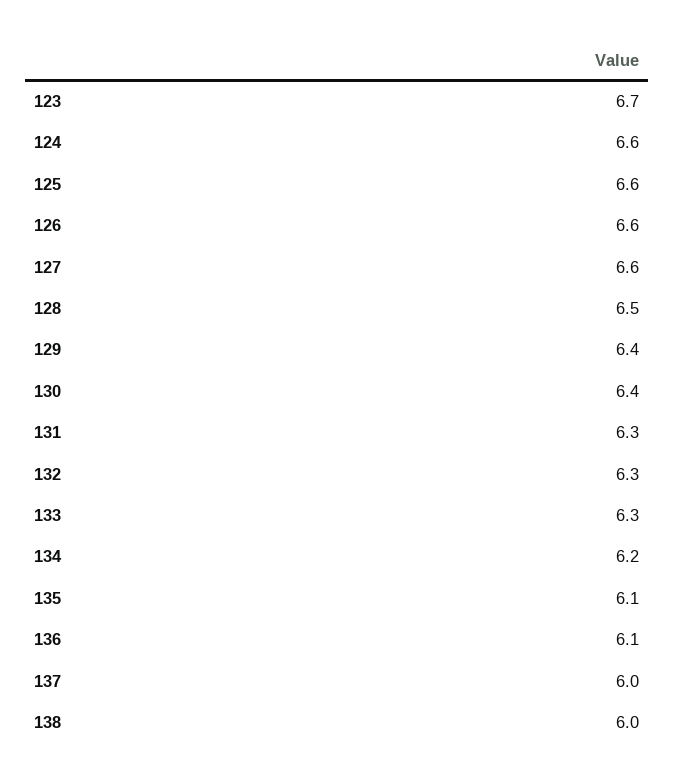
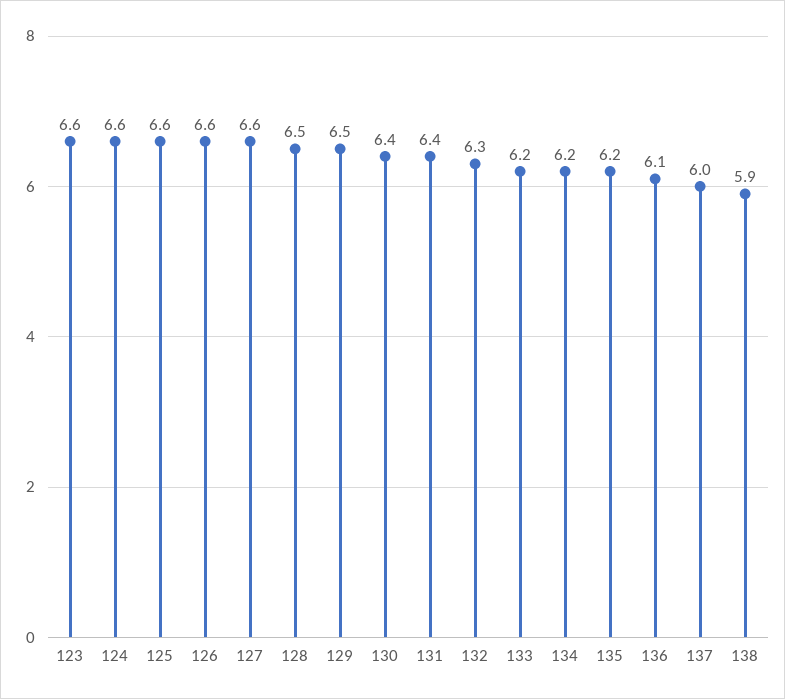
123: 6.7 -> 6.6
129: 6.4 -> 6.5
131: 6.3 -> 6.4
133: 6.3 -> 6.2
135: 6.1 -> 6.2
138: 6 -> 5.9

